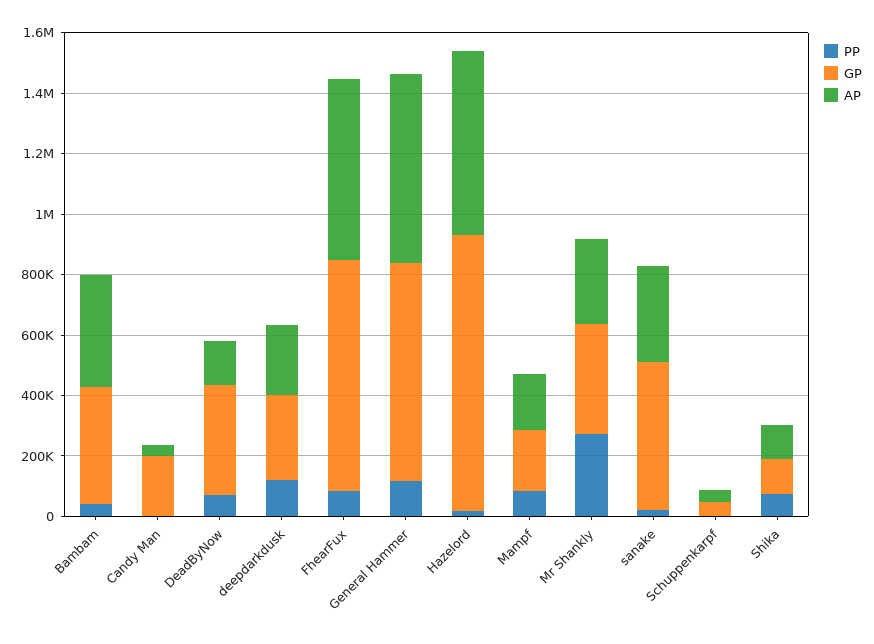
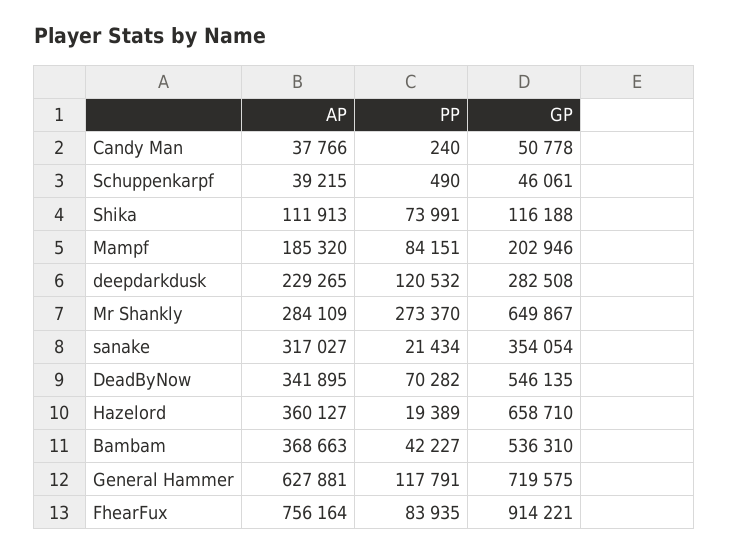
GP, Bambam: 400000 -> 536310
GP, Candy Man: 200000 -> 50778
GP, DeadByNow: 350000 -> 546135
AP, DeadByNow: 150000 -> 341895
GP, FhearFux: 750000 -> 914221
AP, FhearFux: 600000 -> 756164
GP, Hazelord: 900000 -> 658710
AP, Hazelord: 600000 -> 360127
GP, Mr Shankly: 350000 -> 649867
GP, sanake: 500000 -> 354054

